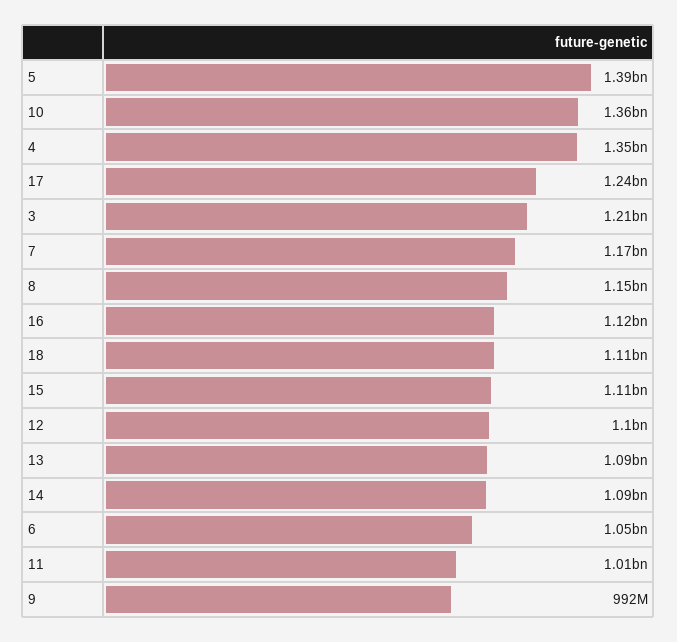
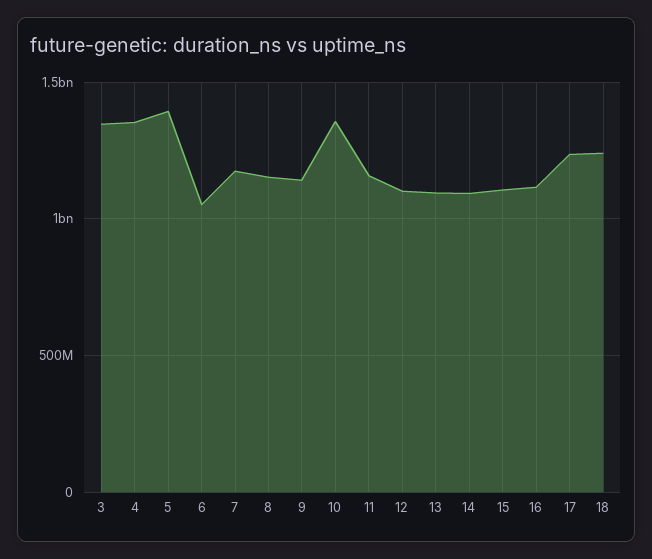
3: 1210000000 -> 1350000000
18: 1110000000 -> 1250000000
11: 1010000000 -> 1150000000
9: 992000000 -> 1150000000

